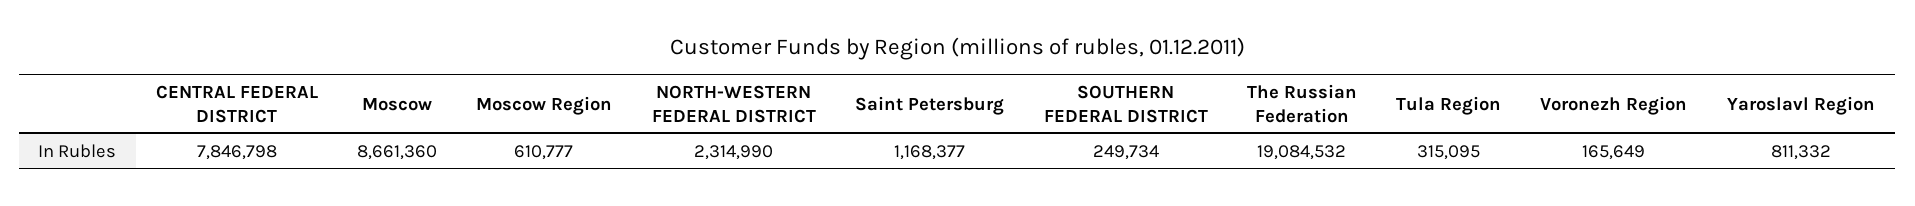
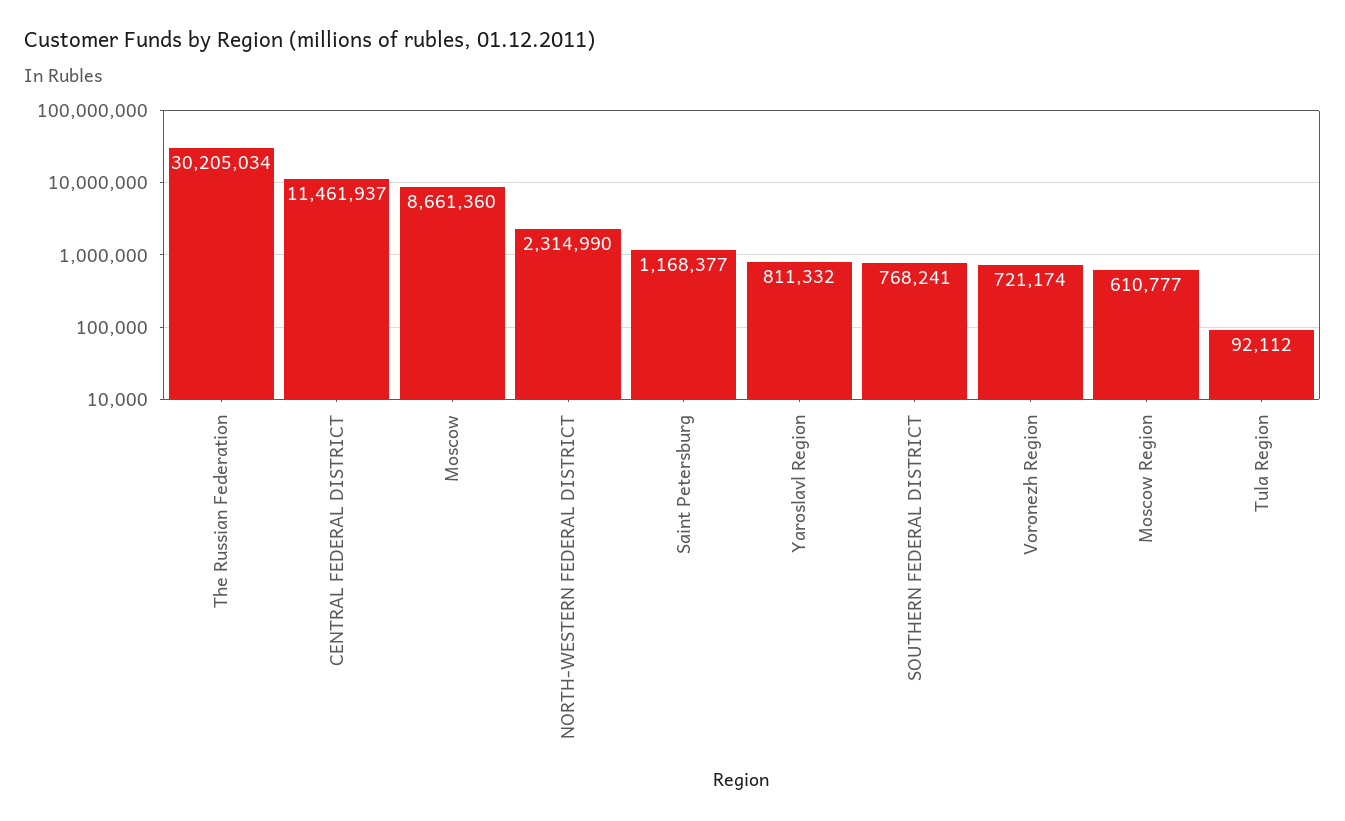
CENTRAL FEDERAL DISTRICT: 7846798 -> 11461937
SOUTHERN FEDERAL DISTRICT: 249734 -> 768241
The Russian Federation: 19084532 -> 30205034
Tula Region: 315095 -> 92112
Voronezh Region: 165649 -> 721174

